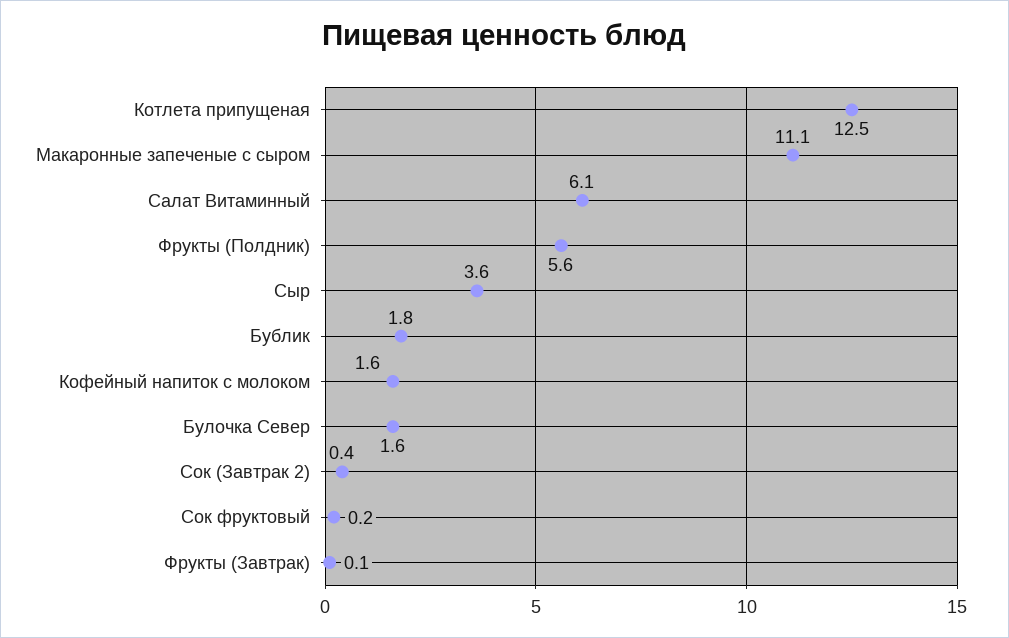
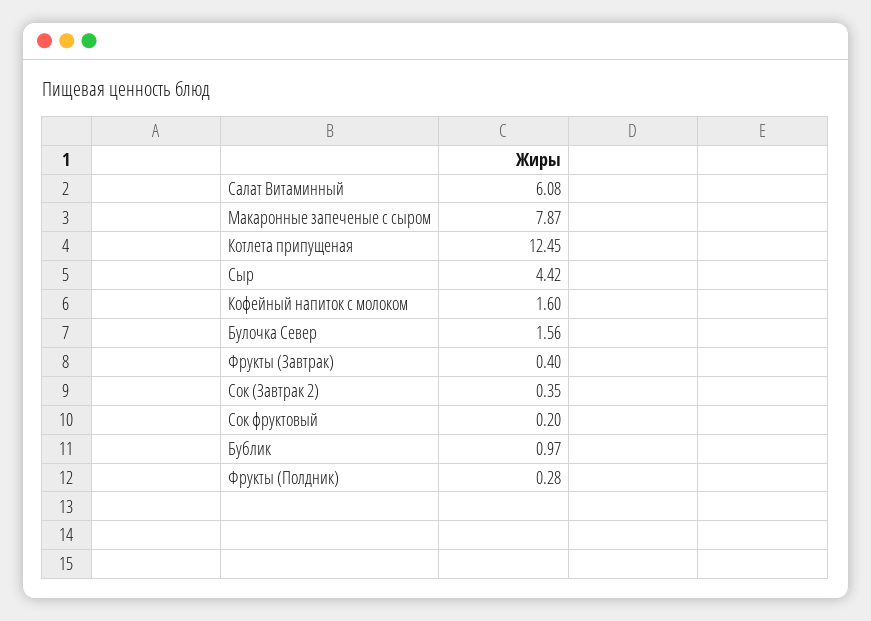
Макаронные запеченые с сыром: 11.1 -> 7.87
Фрукты (Полдник): 5.6 -> 0.28
Сыр: 3.6 -> 4.42
Бублик: 1.8 -> 0.97
Фрукты (Завтрак): 0.1 -> 0.4

